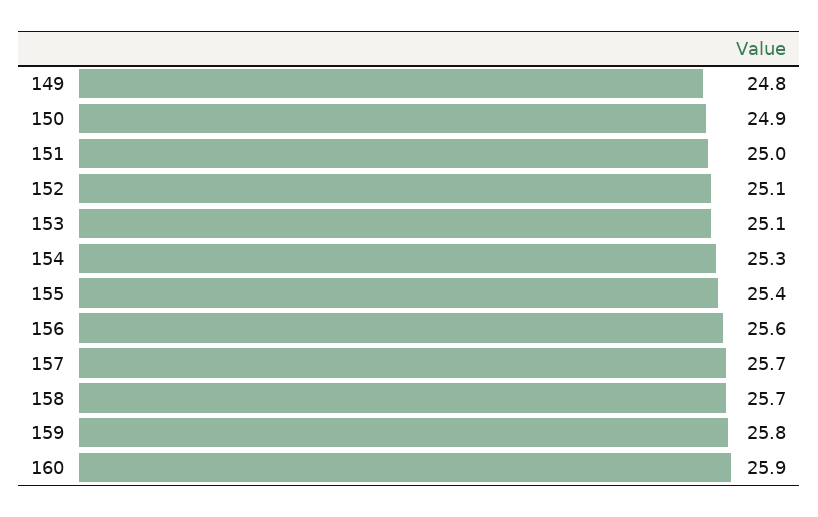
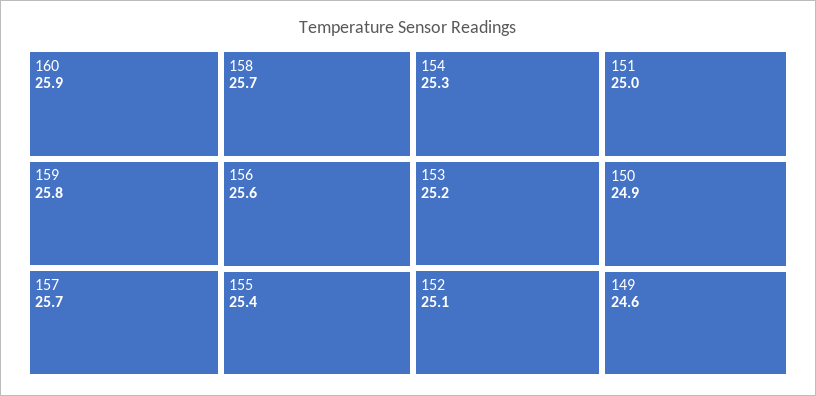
149: 24.8 -> 24.6
153: 25.1 -> 25.2

